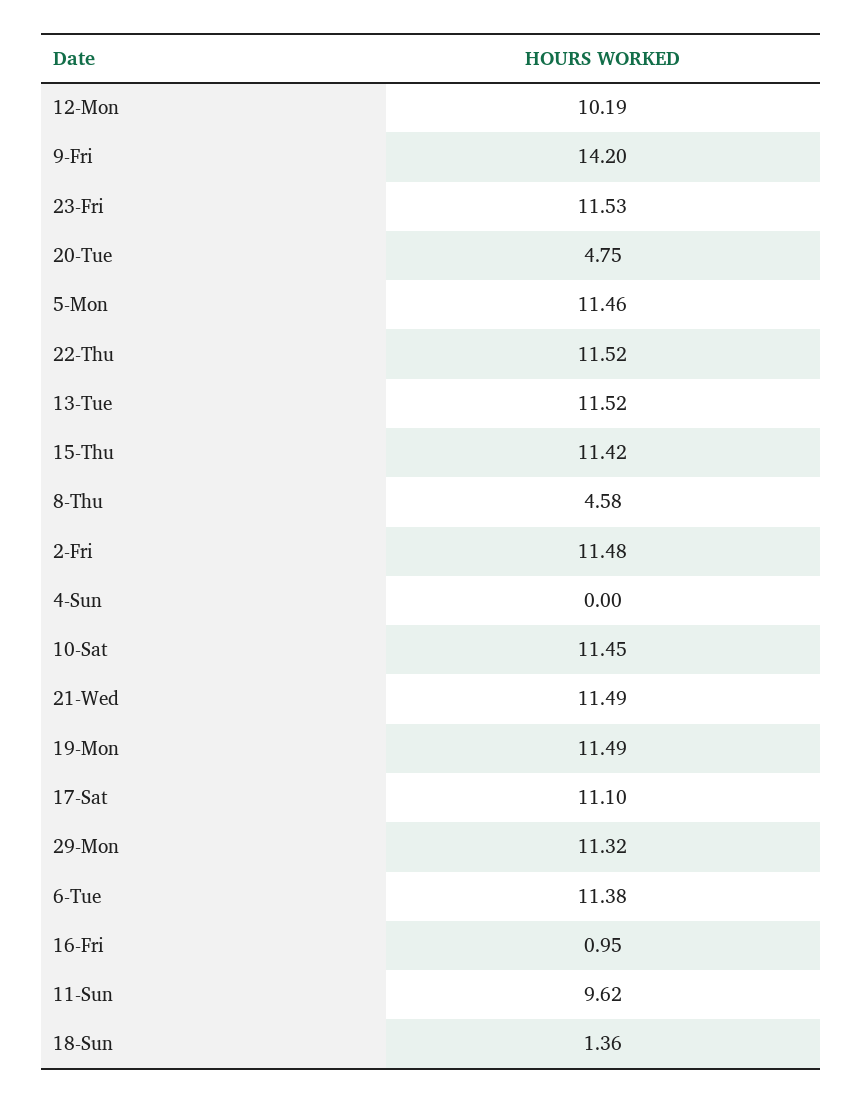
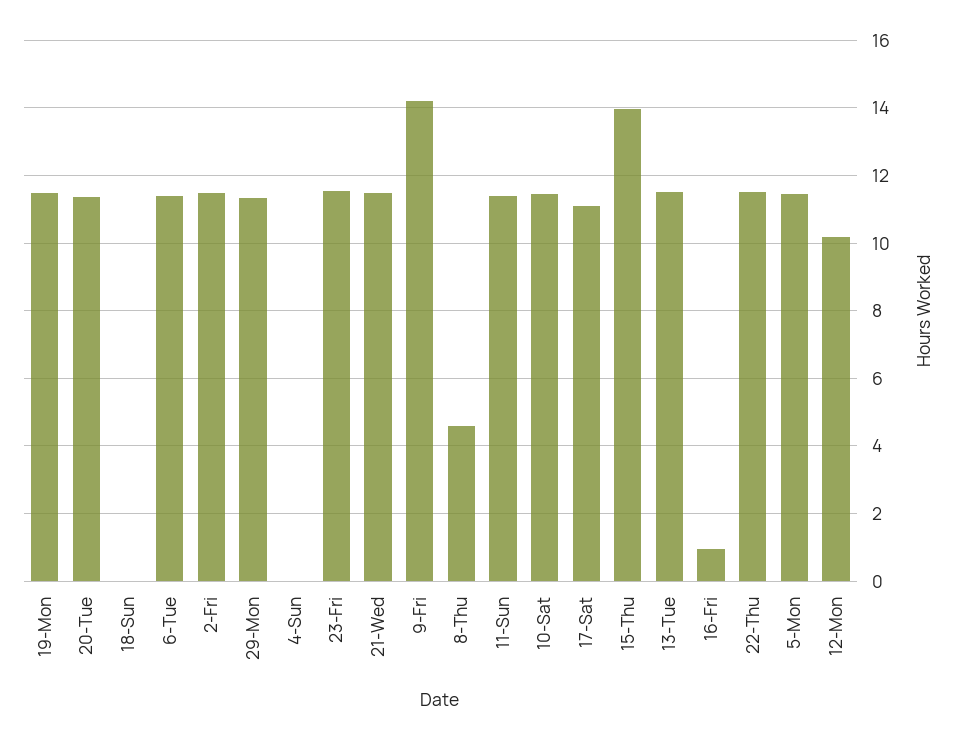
20-Tue: 4.75 -> 11.4
15-Thu: 11.42 -> 14
11-Sun: 9.62 -> 11.4
18-Sun: 1.36 -> 0

